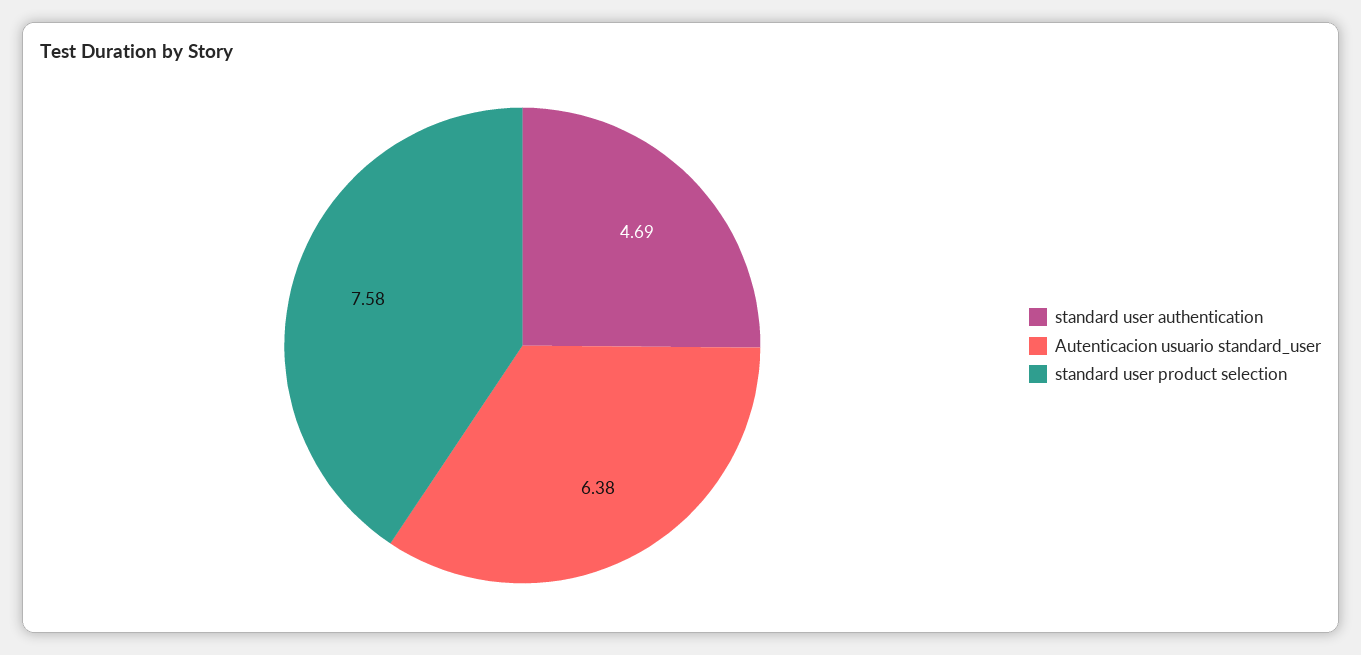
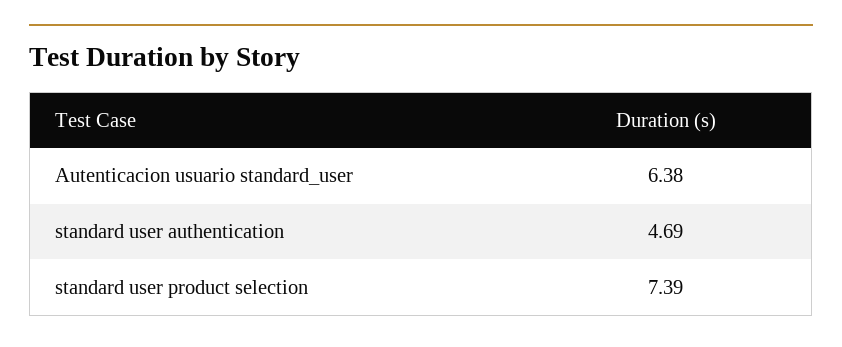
standard user product selection: 7.58 -> 7.39

